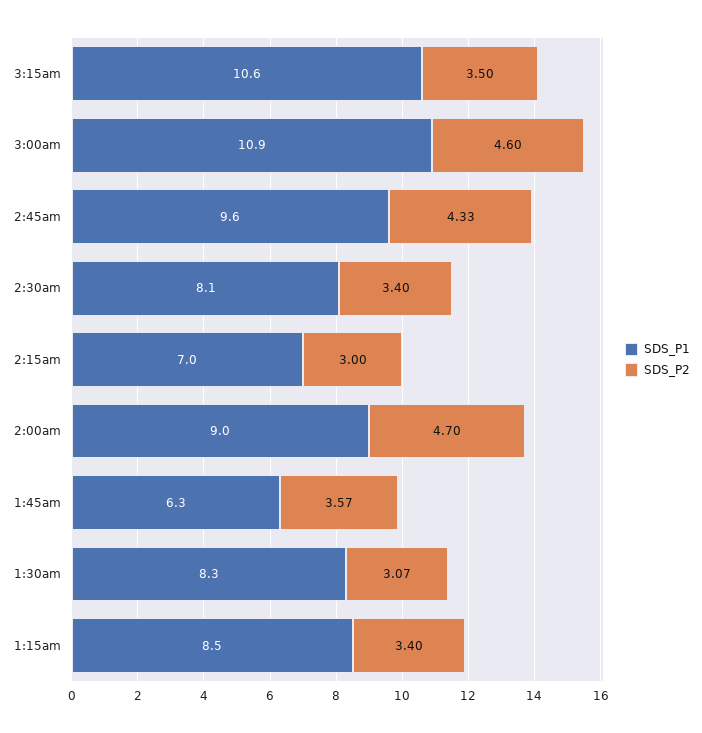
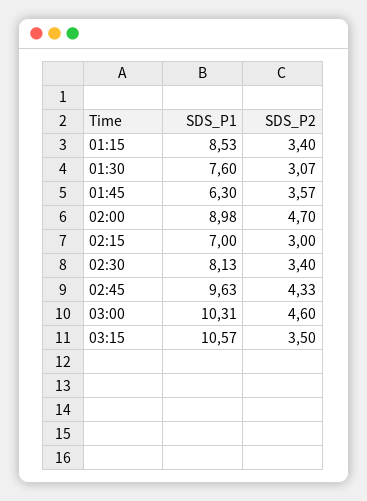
SDS_P1, 3:00am: 10.9 -> 10.31
SDS_P1, 1:30am: 8.3 -> 7.6

